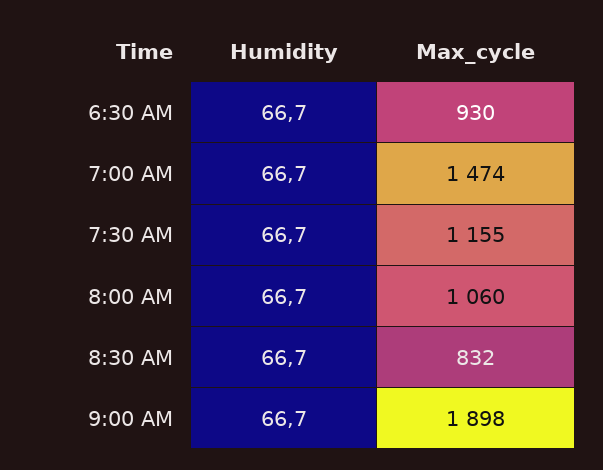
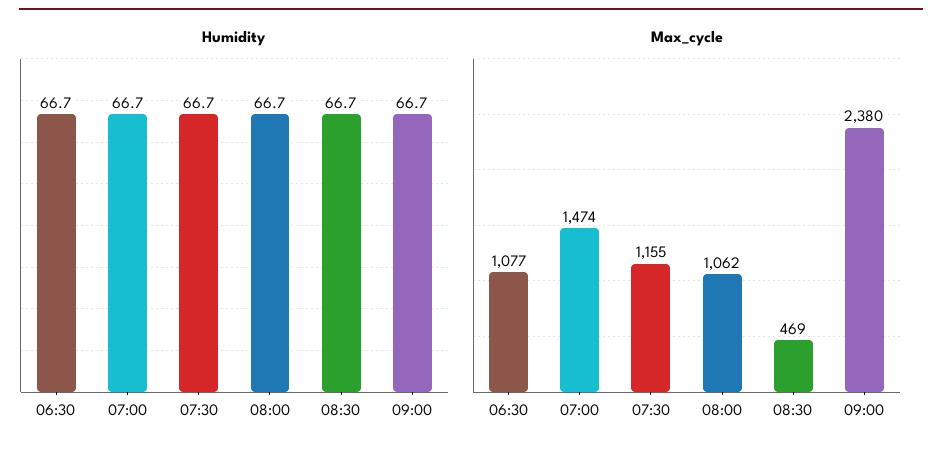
Max_cycle, 6:30 AM: 930 -> 1077
Max_cycle, 8:00 AM: 1060 -> 1062
Max_cycle, 8:30 AM: 832 -> 469
Max_cycle, 9:00 AM: 1898 -> 2380

